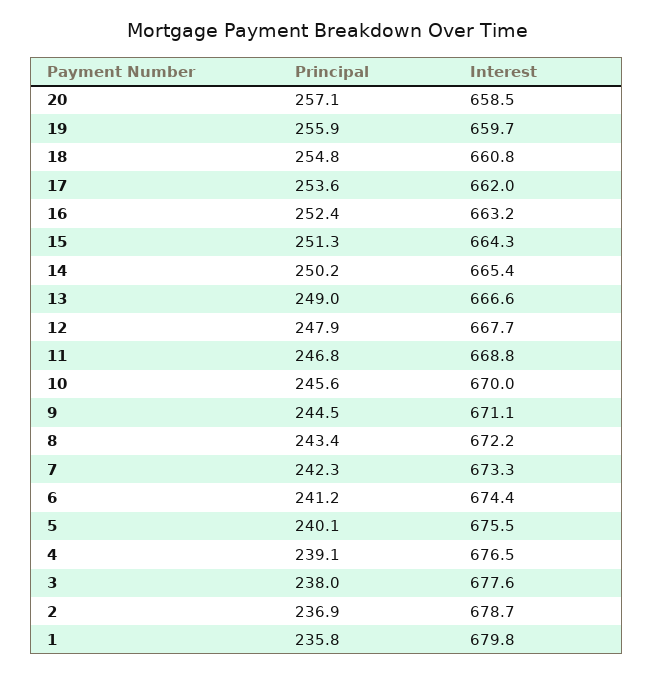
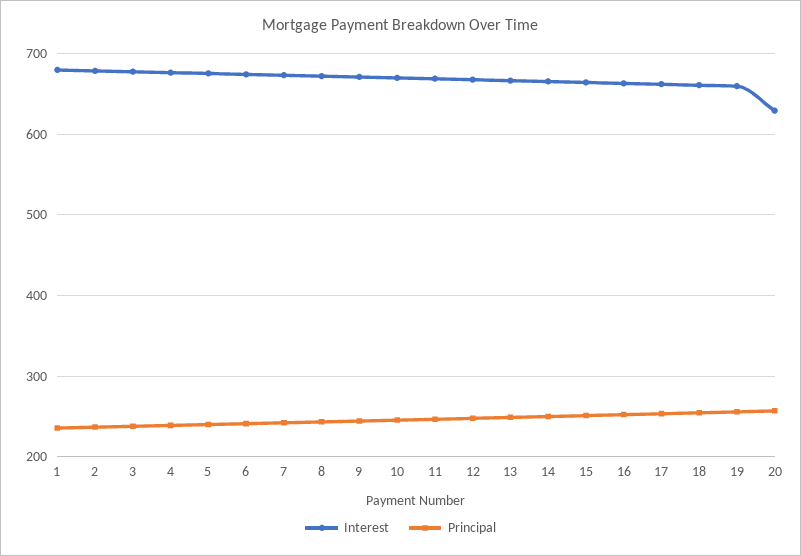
Interest, 20: 658.5 -> 630

